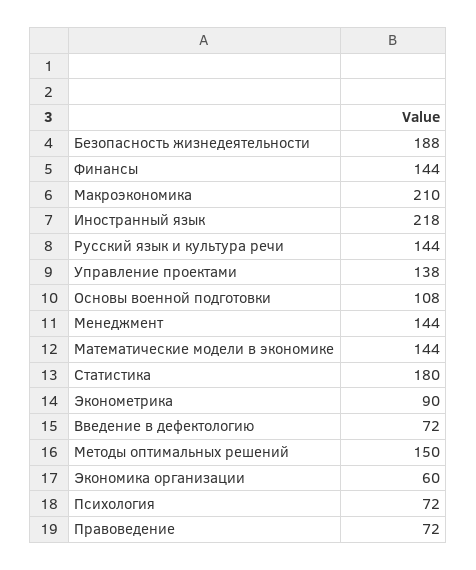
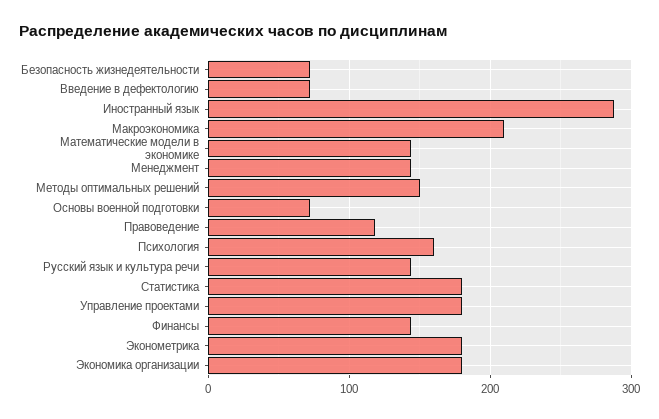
Безопасность жизнедеятельности: 188 -> 70
Иностранный язык: 218 -> 290
Управление проектами: 138 -> 180
Основы военной подготовки: 108 -> 70
Эконометрика: 90 -> 180
Экономика организации: 60 -> 180
Психология: 72 -> 160
Правоведение: 72 -> 120

